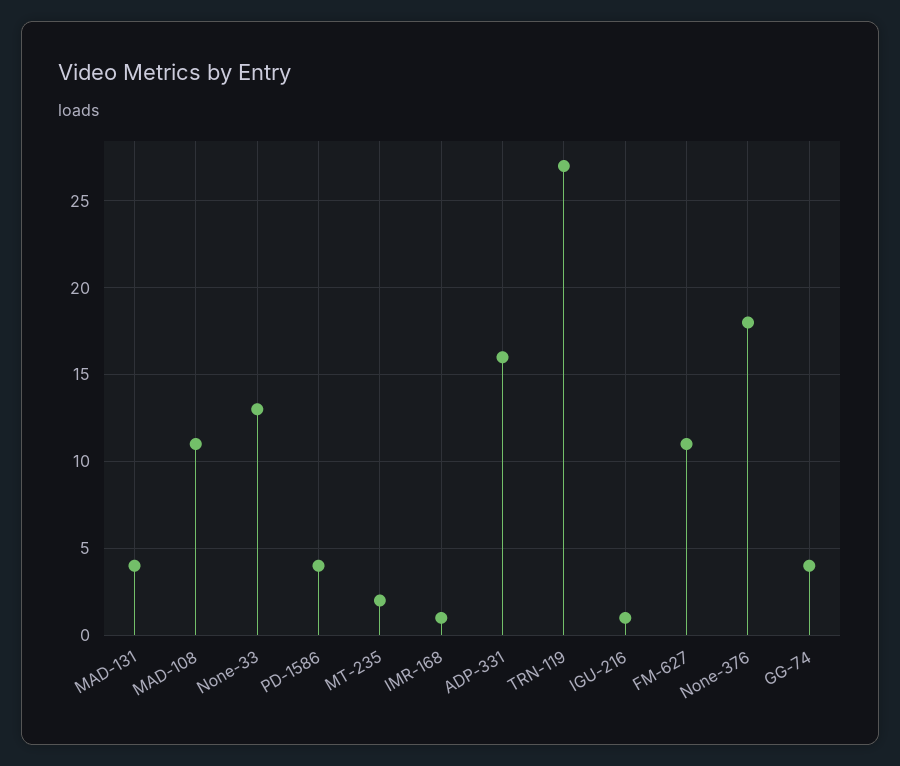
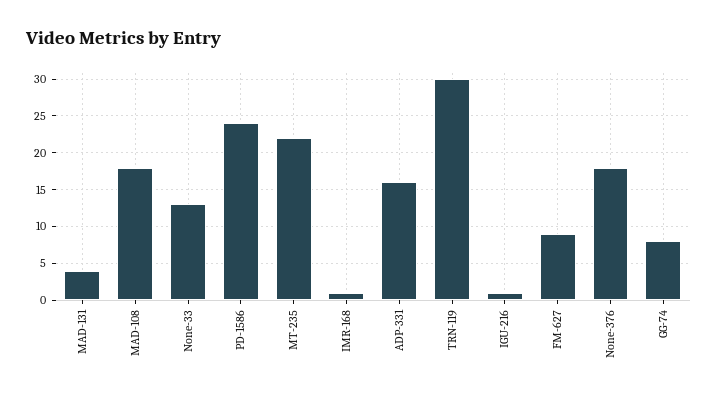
MAD-108: 11 -> 18
PD-1586: 4 -> 24
MT-235: 2 -> 22
TRN-119: 27 -> 30
FM-627: 11 -> 9
GG-74: 4 -> 8

